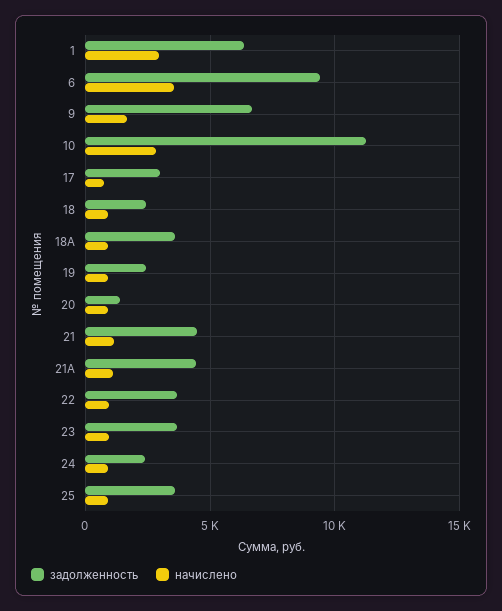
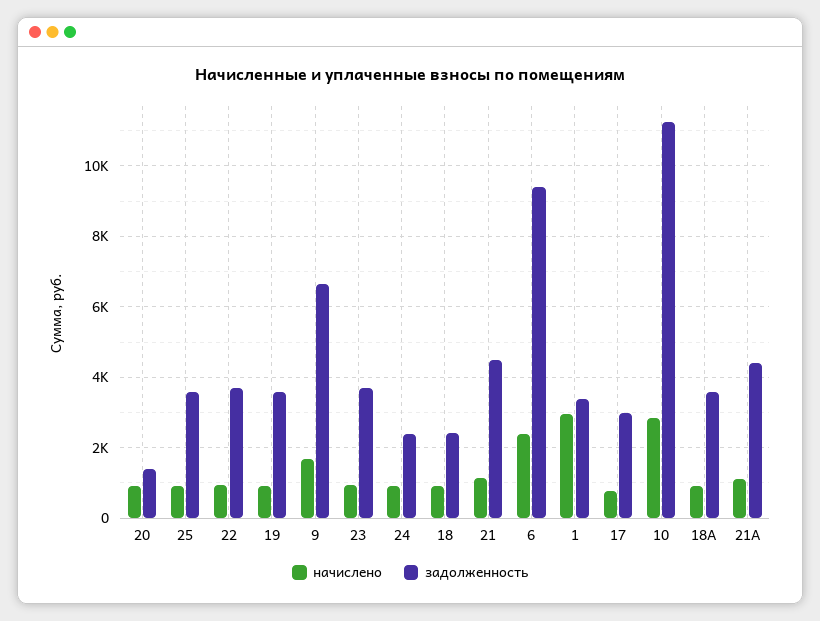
задолженность, 1: 6500 -> 3400
начислено, 6: 3500 -> 2400
задолженность, 19: 2500 -> 3600

